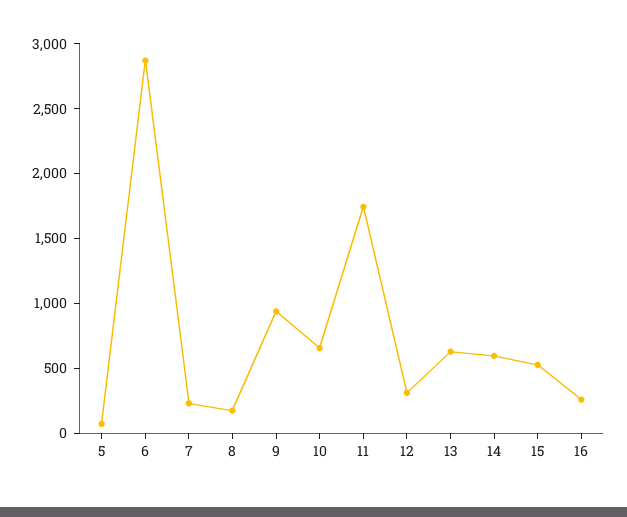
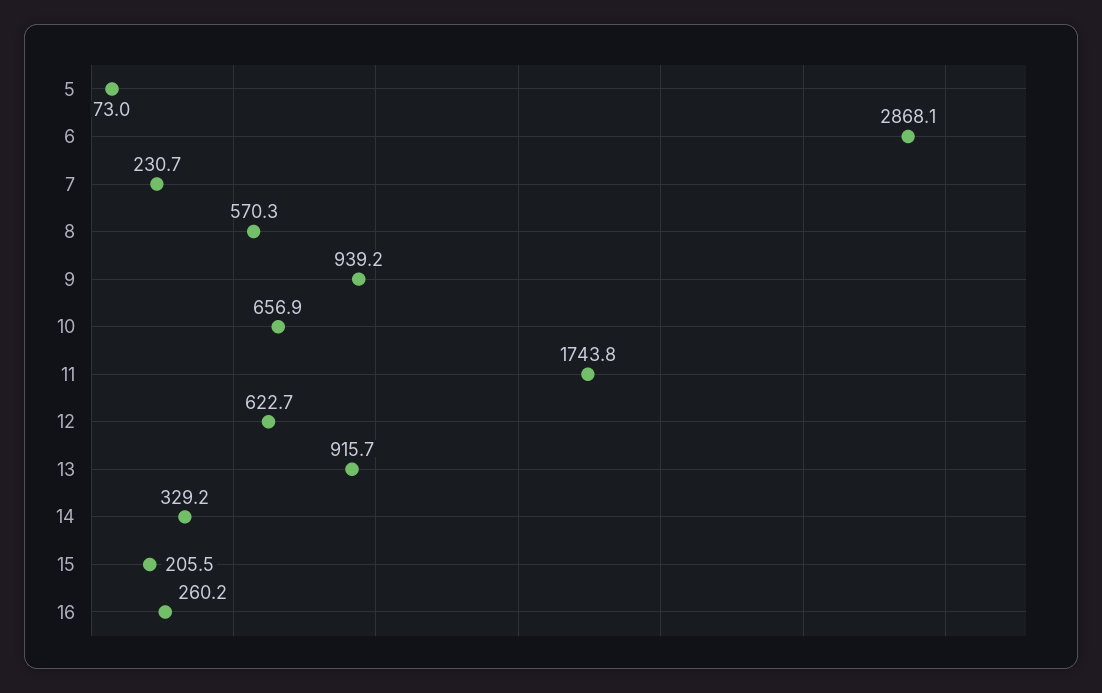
8: 200 -> 570.3
12: 300 -> 622.7
13: 600 -> 915.7
14: 600 -> 329.2
15: 500 -> 205.5

